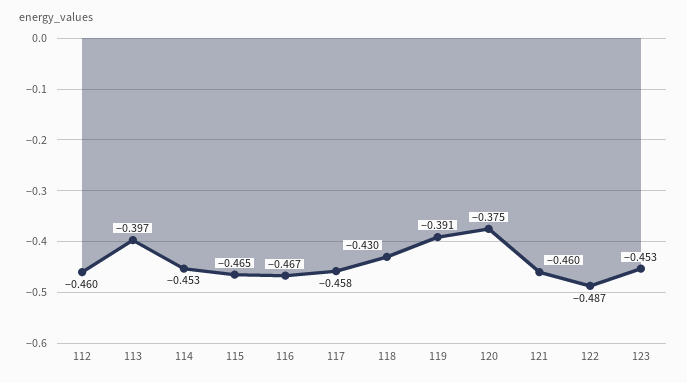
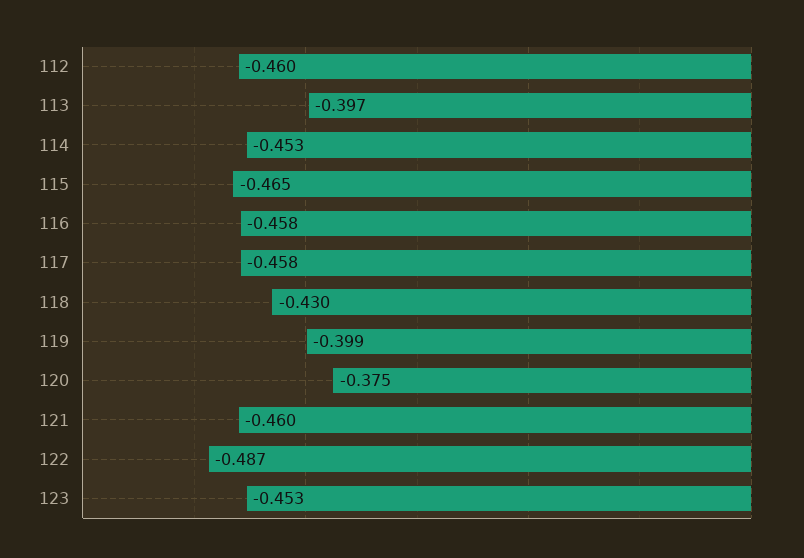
116: -0.467 -> -0.458
119: -0.391 -> -0.399

